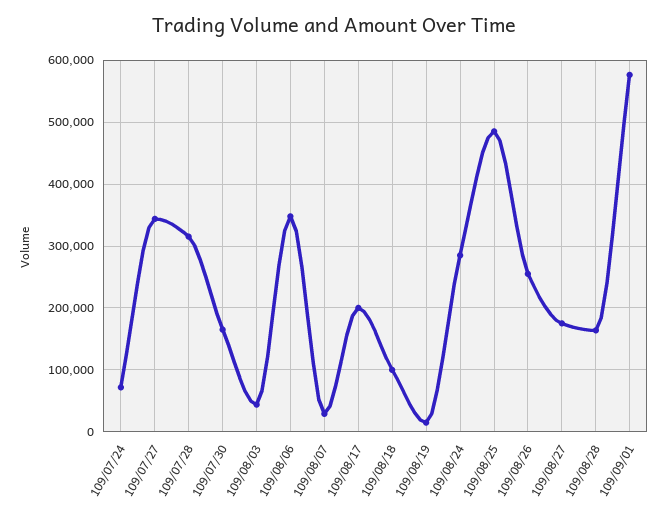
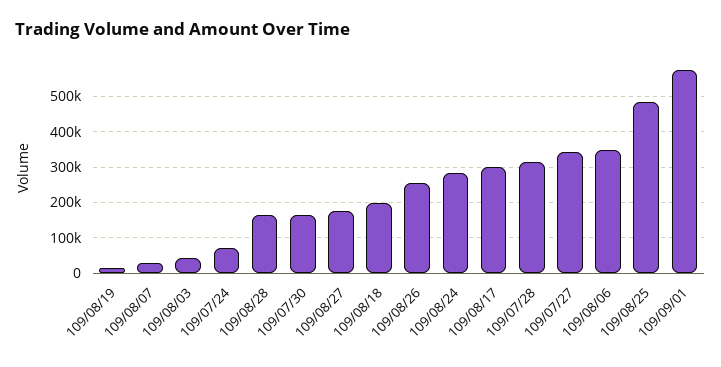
109/08/17: 200000 -> 300000
109/08/18: 100000 -> 200000

